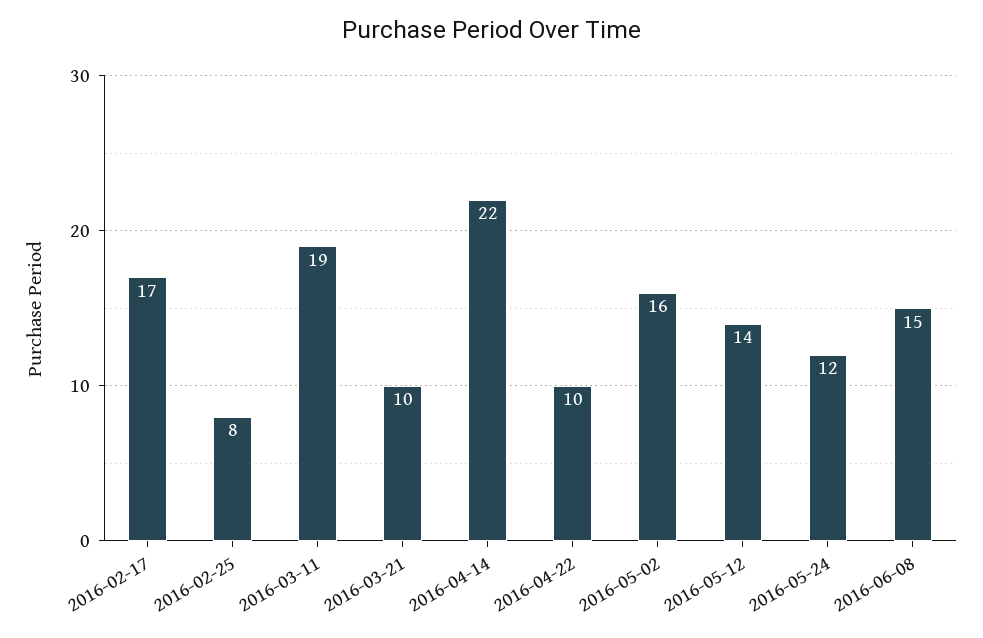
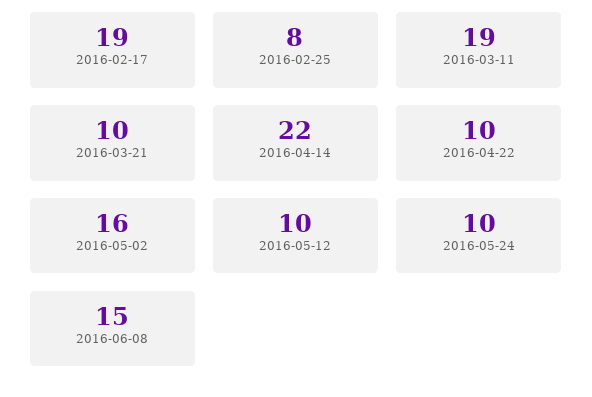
2016-02-17: 17 -> 19
2016-05-12: 14 -> 10
2016-05-24: 12 -> 10

